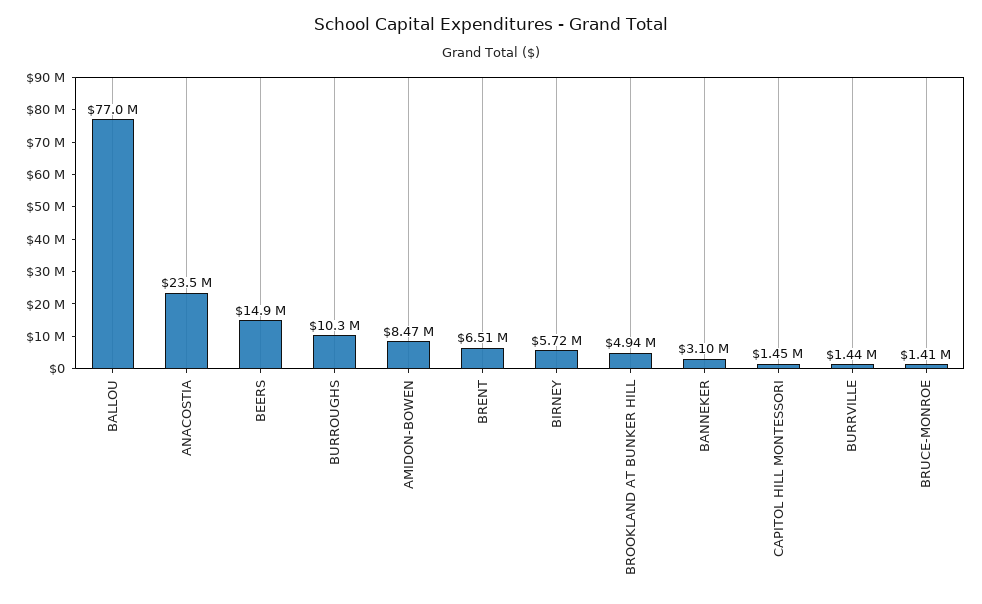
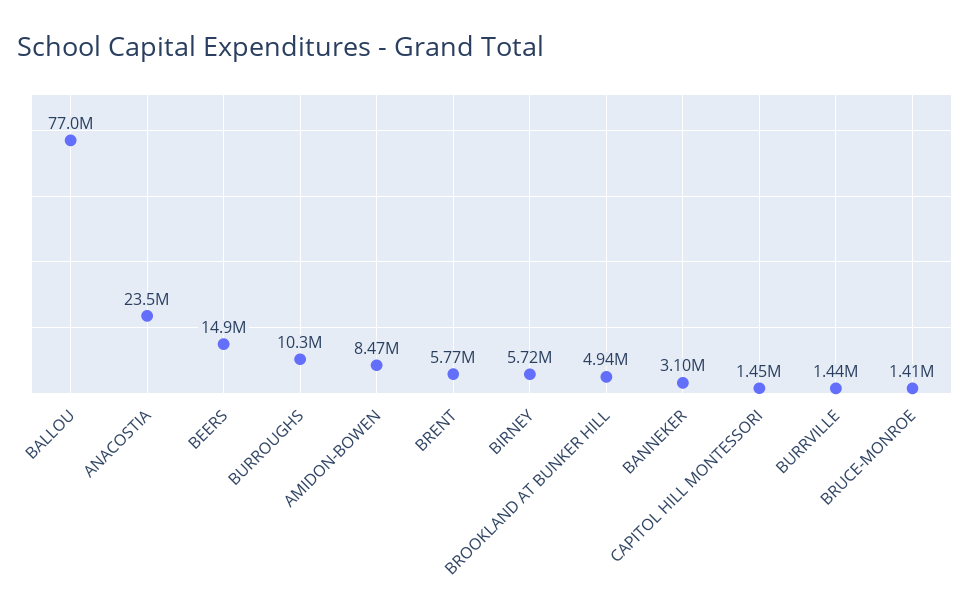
BRENT: 6510000 -> 5770000

